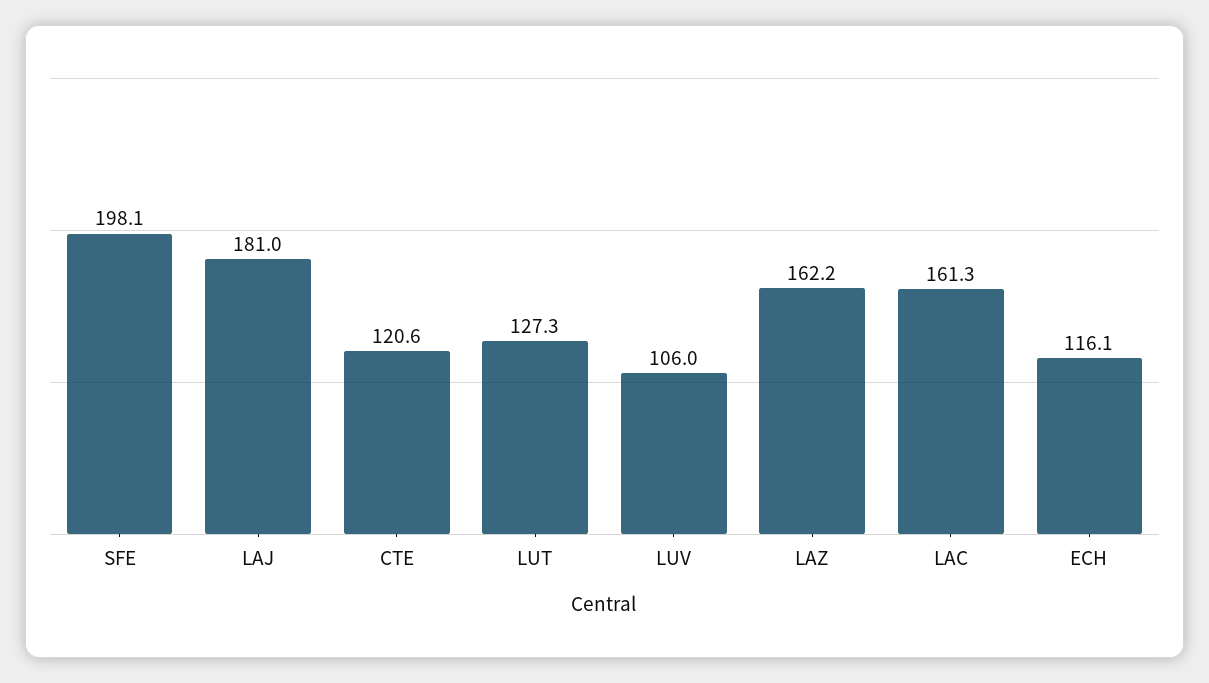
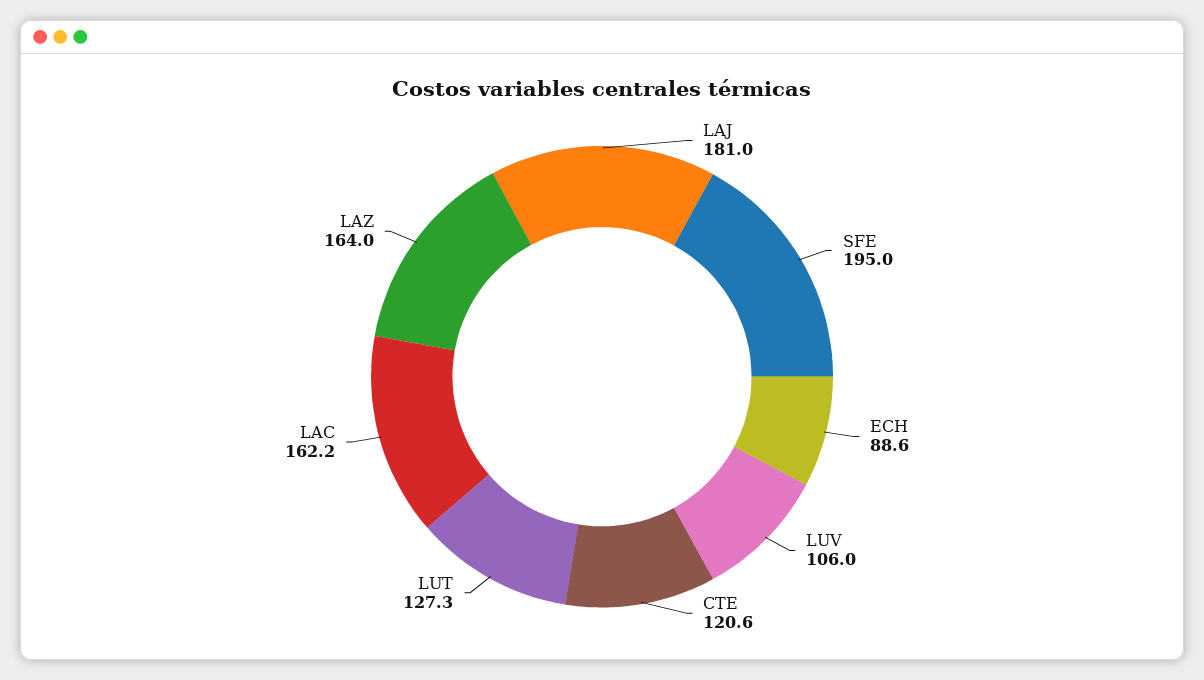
SFE: 198.1 -> 195
LAZ: 162.2 -> 164
LAC: 161.3 -> 162.2
ECH: 116.1 -> 88.6

